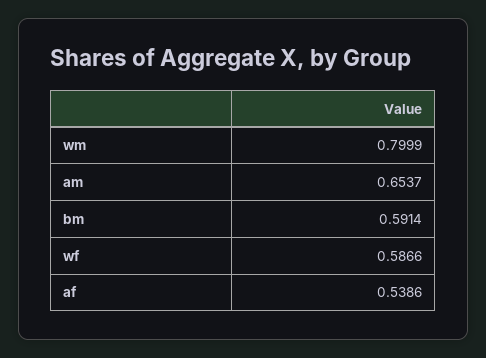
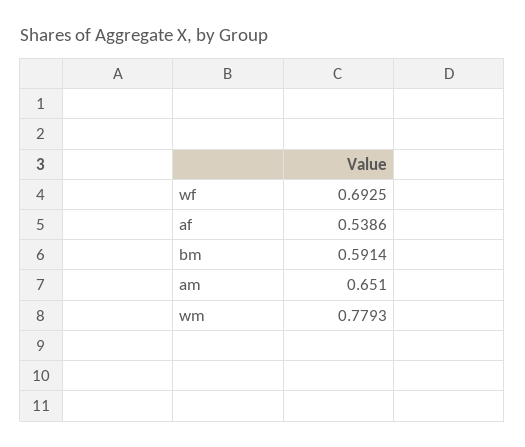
wm: 0.7999 -> 0.7793
am: 0.6537 -> 0.651
wf: 0.5866 -> 0.6925

